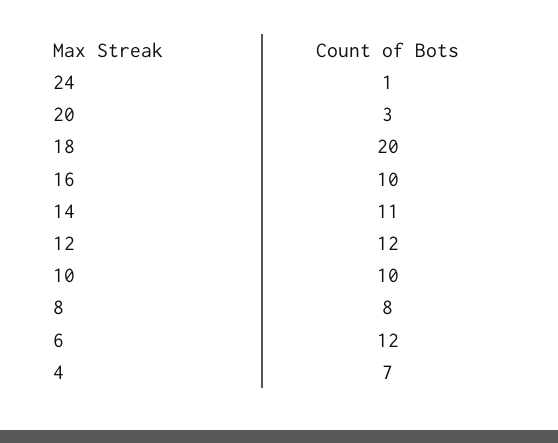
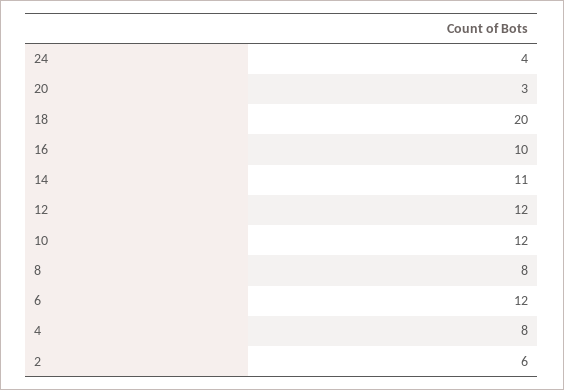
24: 1 -> 4
10: 10 -> 12
4: 7 -> 8
2: none -> 6

